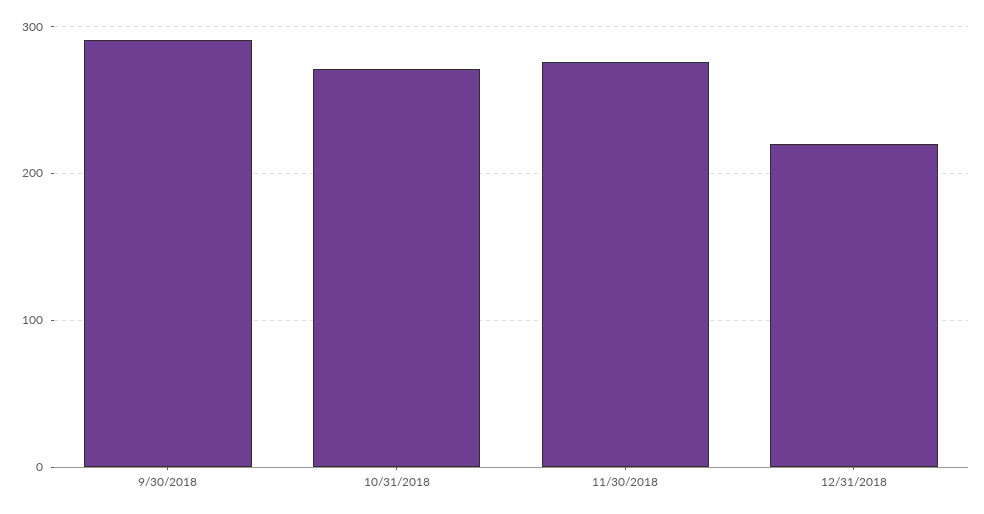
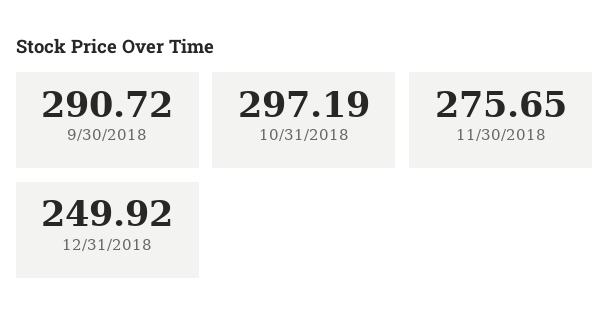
10/31/2018: 270 -> 297.19
12/31/2018: 220 -> 249.92

